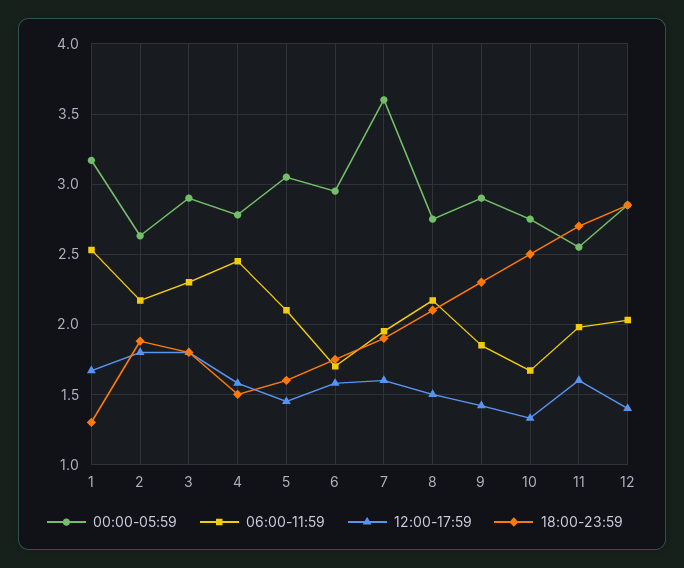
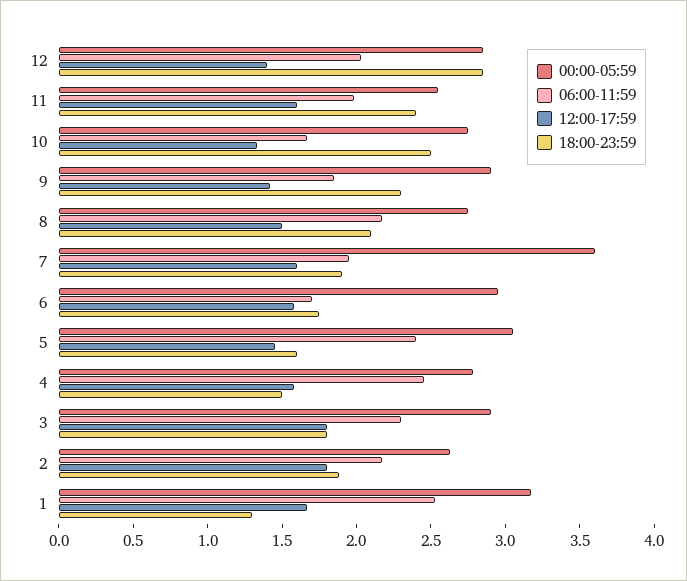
06:00-11:59, 5: 2.1 -> 2.4
18:00-23:59, 11: 2.7 -> 2.4

